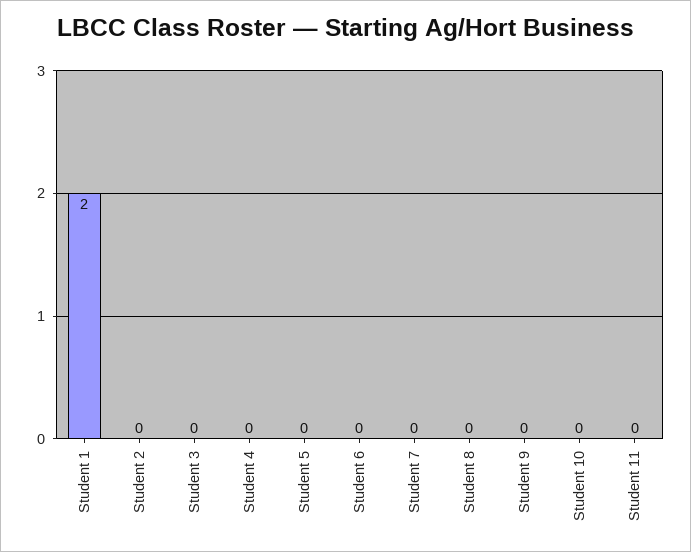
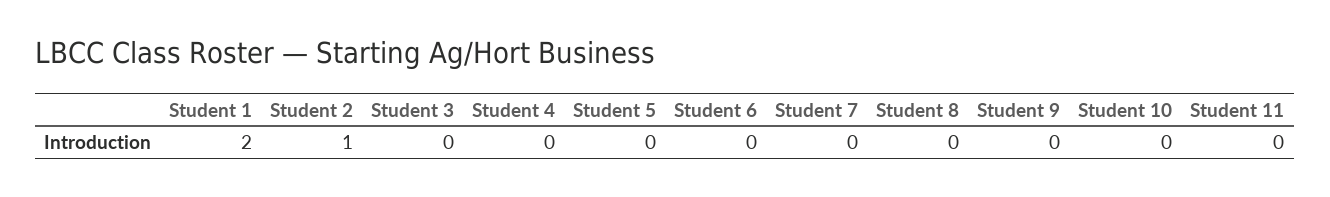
Student 2: 0 -> 1

